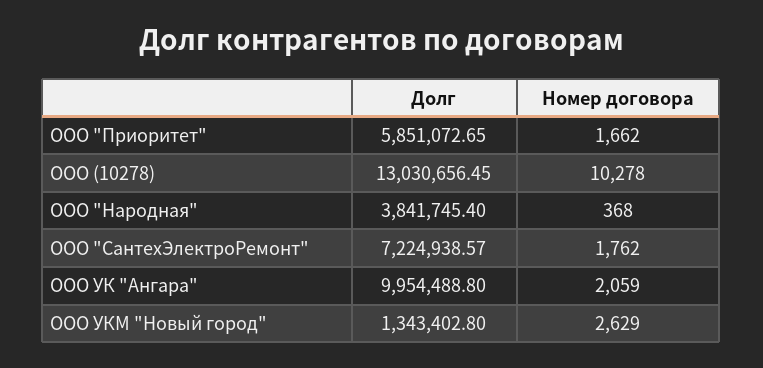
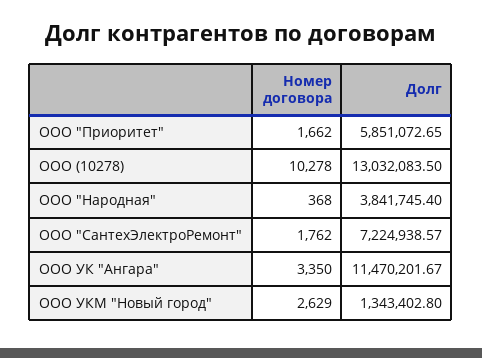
Долг, ООО (10278): 13030656.45 -> 13032083.5
Долг, ООО УК "Ангара": 9954488.8 -> 11470201.67
Номер договора, ООО УК "Ангара": 2059 -> 3350

